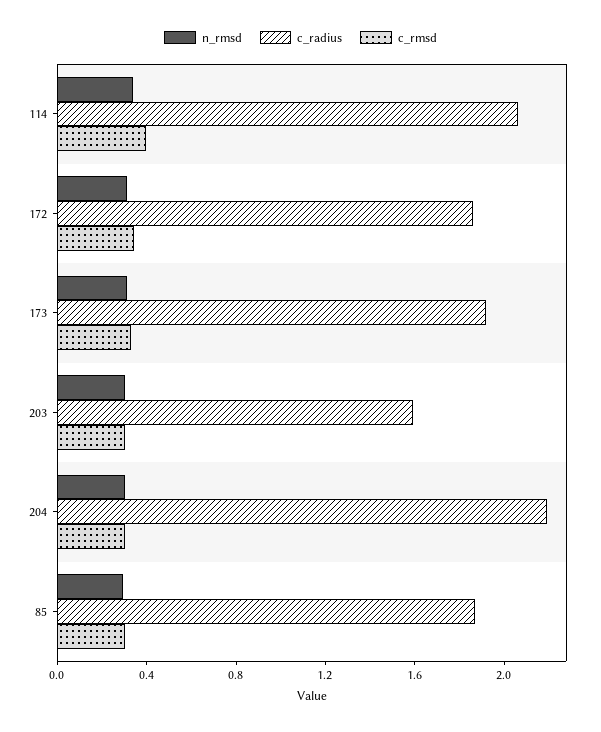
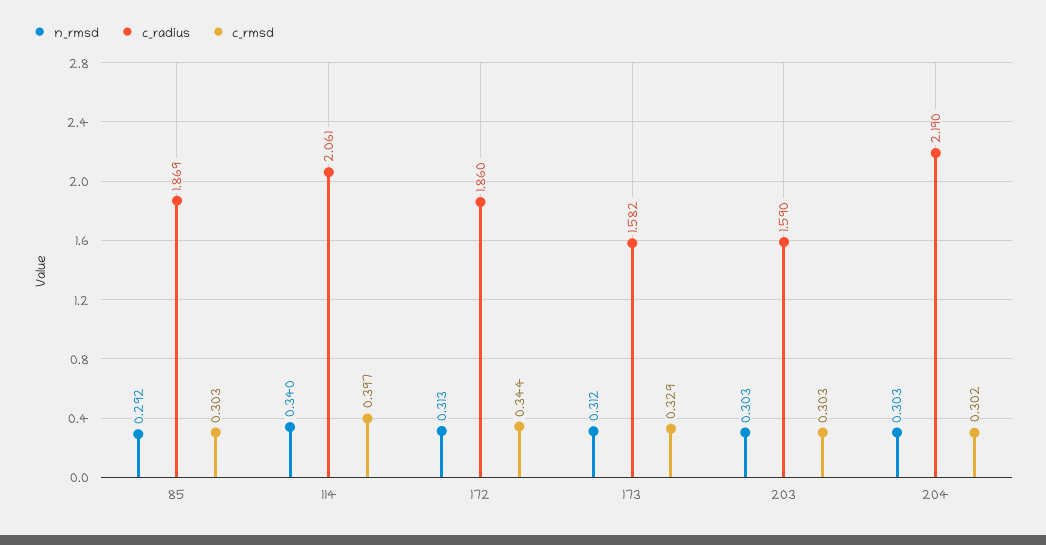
c_radius, 173: 1.9 -> 1.582

